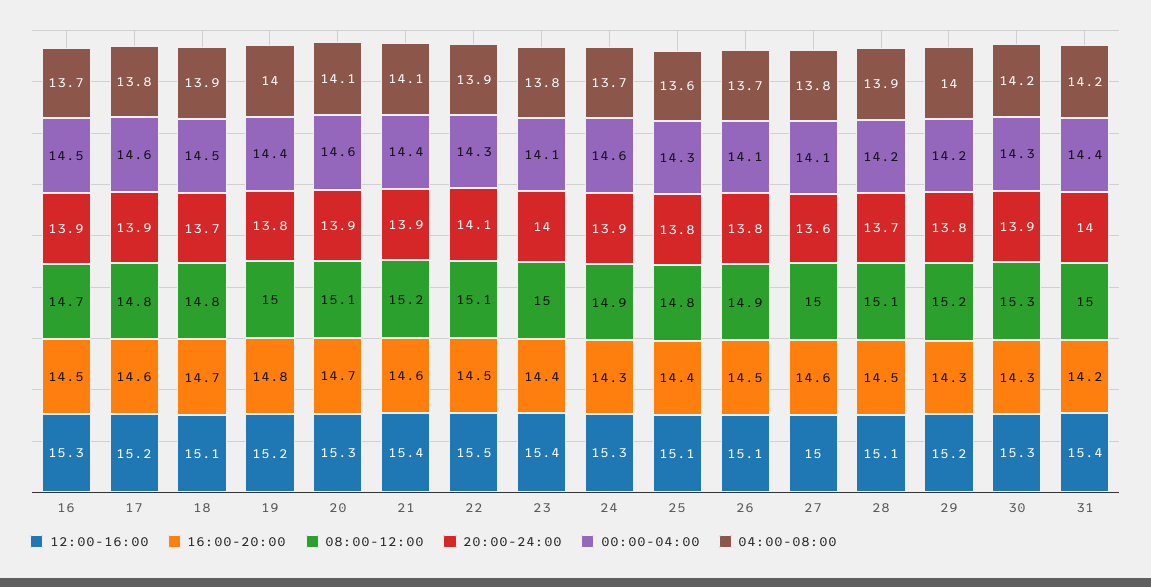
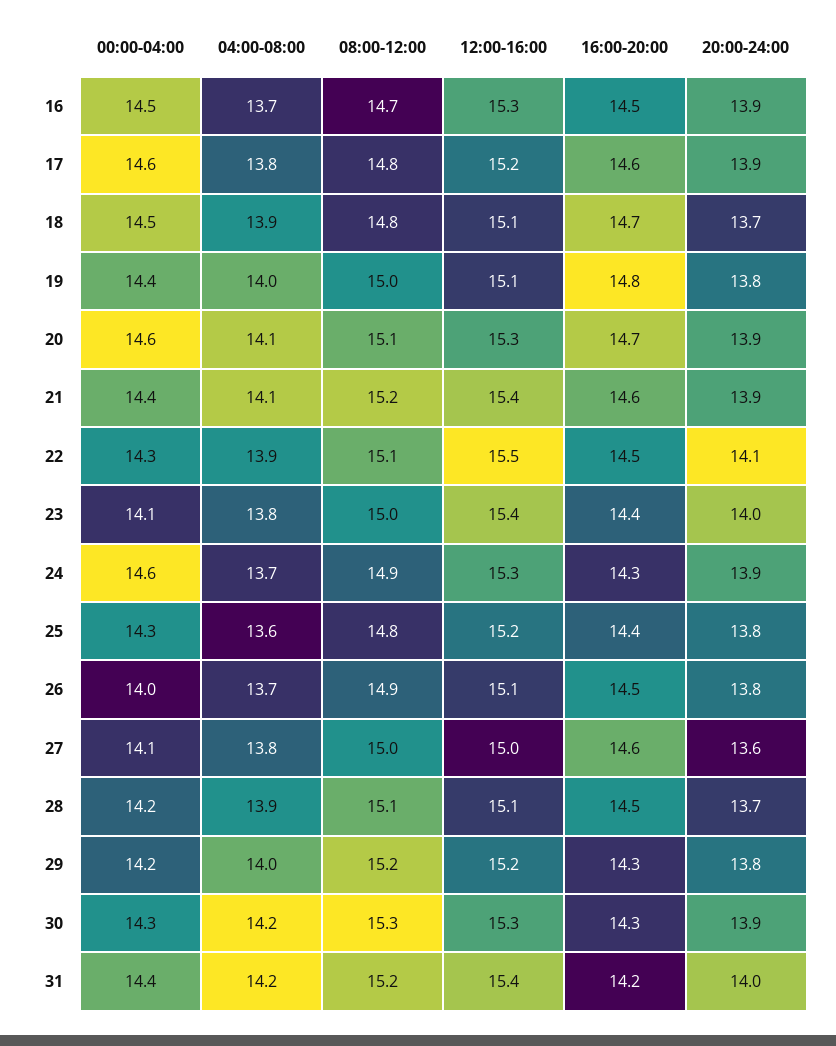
12:00-16:00, 19: 15.2 -> 15.1
12:00-16:00, 25: 15.1 -> 15.2
00:00-04:00, 26: 14.1 -> 14
08:00-12:00, 31: 15 -> 15.2

